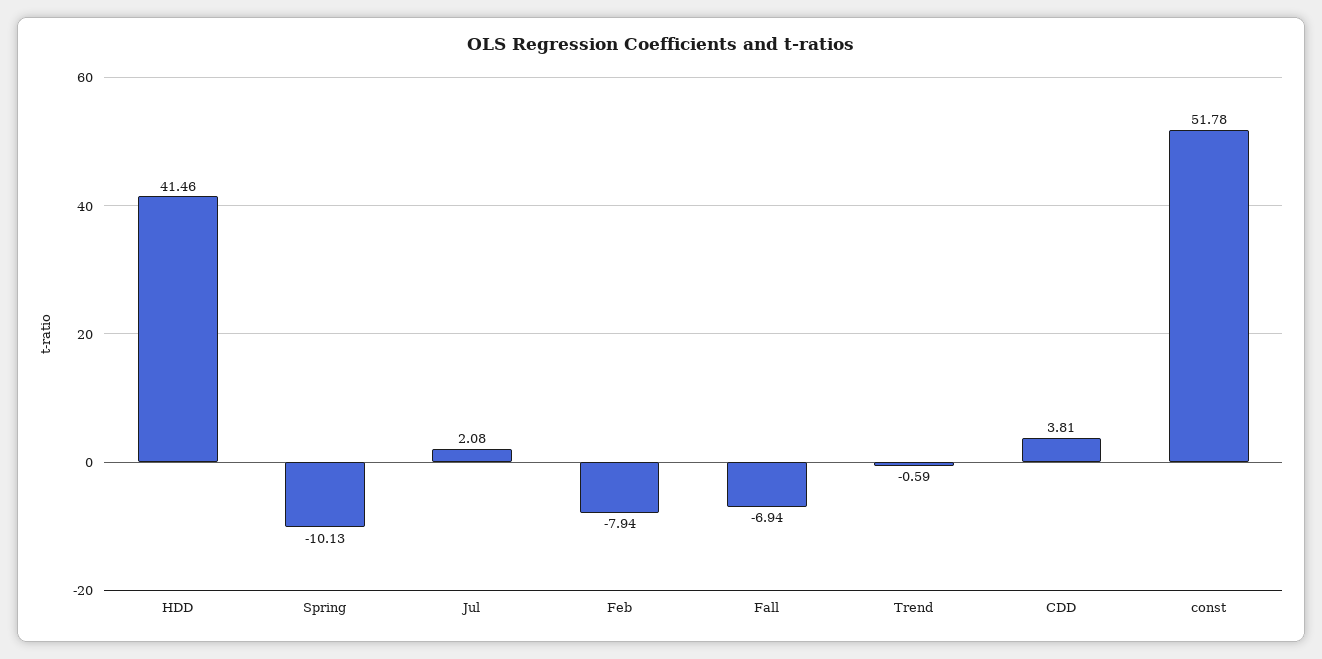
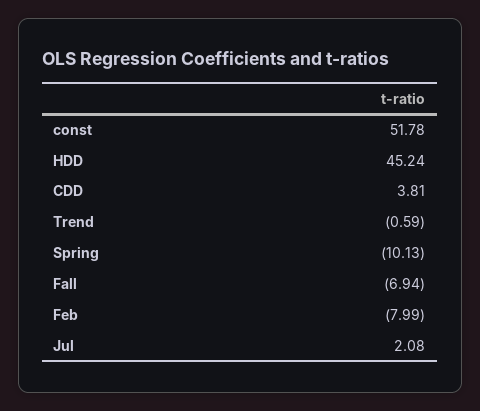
HDD: 41.46 -> 45.24
Feb: -7.94 -> -7.99

